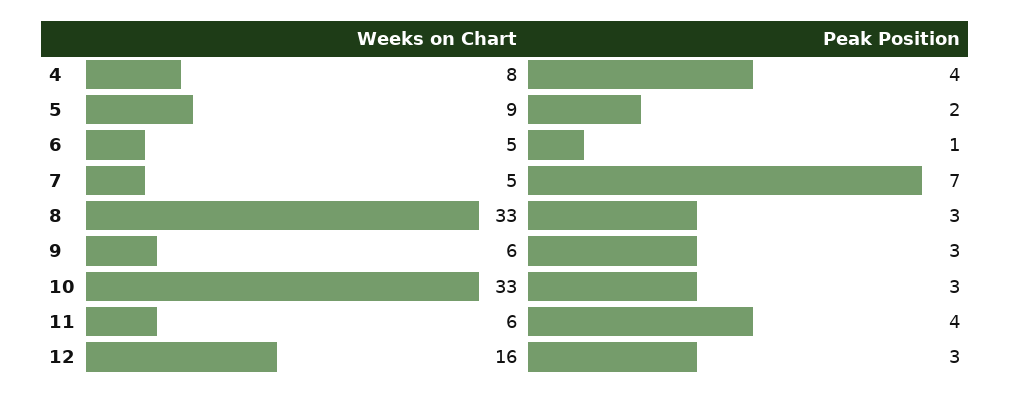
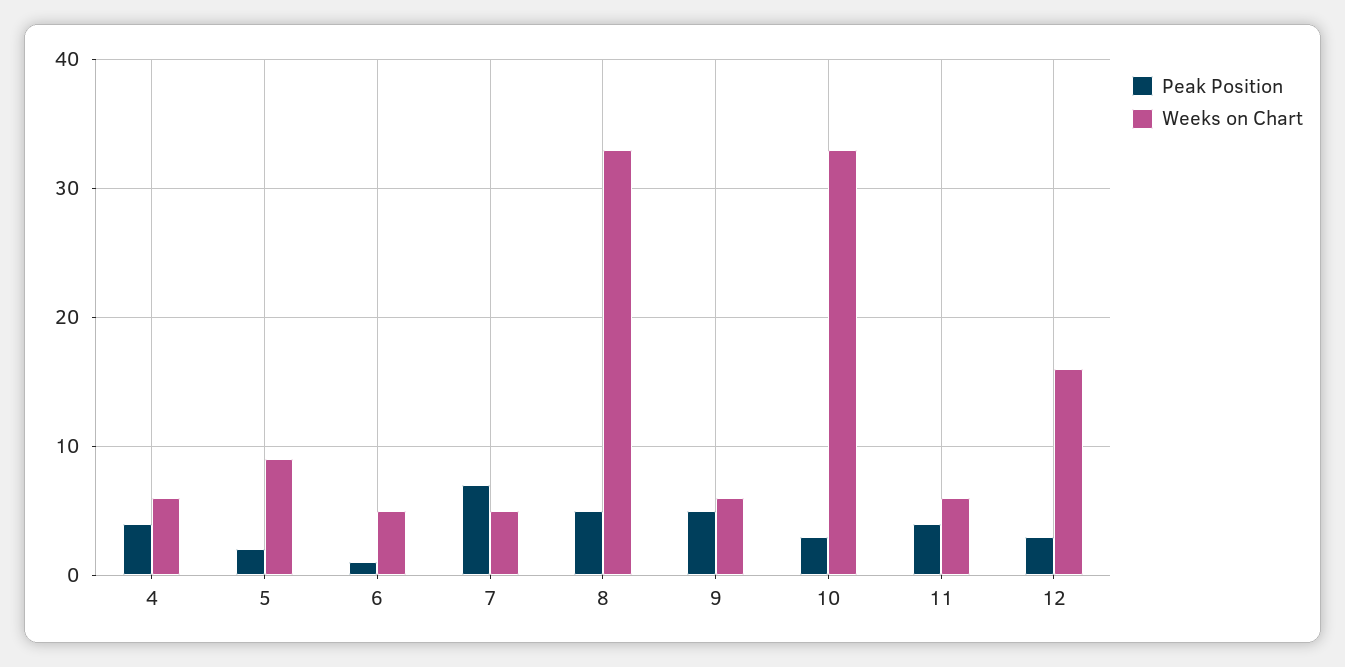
Weeks on Chart, 4: 8 -> 6
Peak Position, 8: 3 -> 5
Peak Position, 9: 3 -> 5

